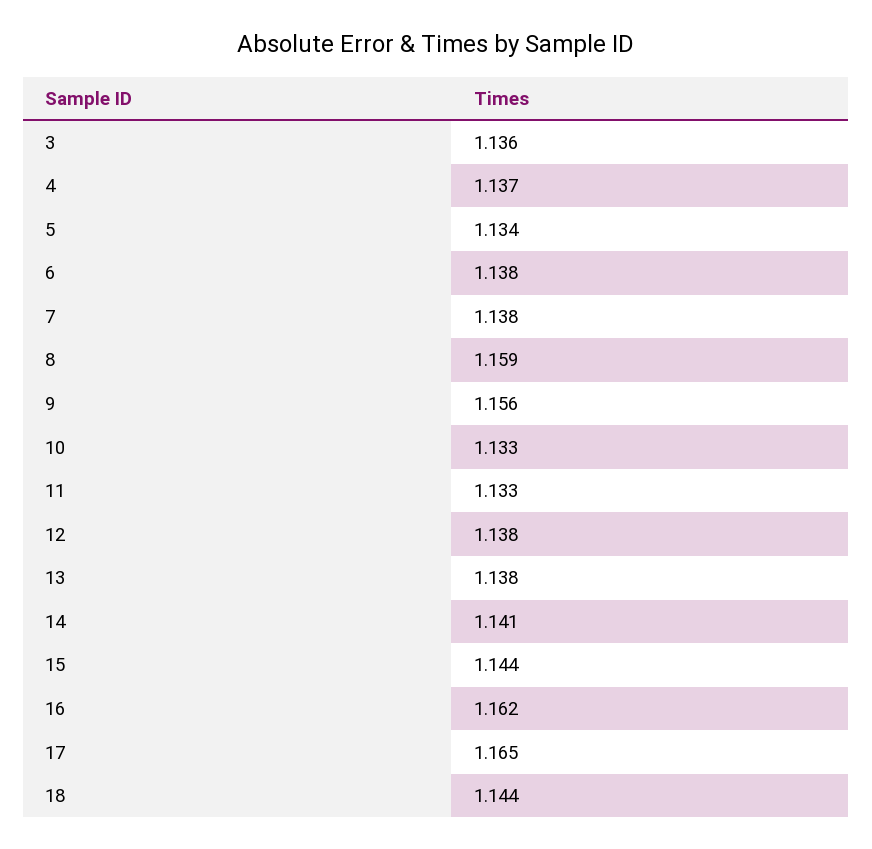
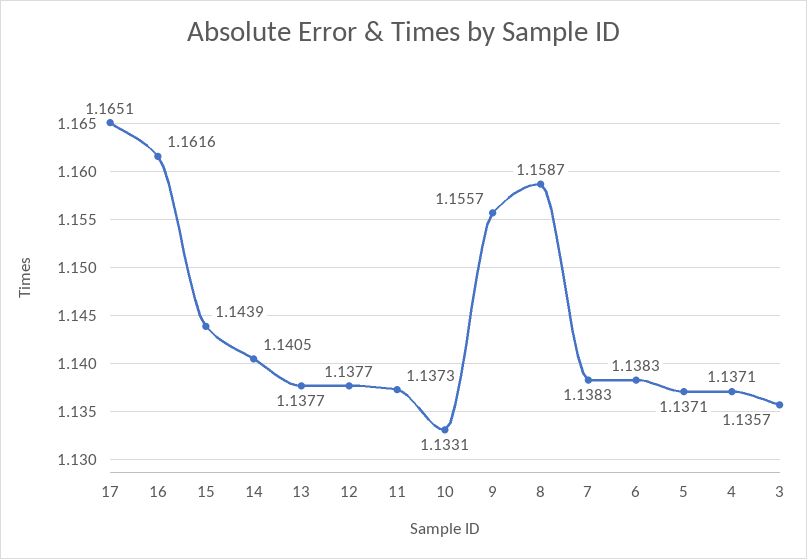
5: 1.134 -> 1.1371
11: 1.133 -> 1.1373
18: 1.144 -> none

